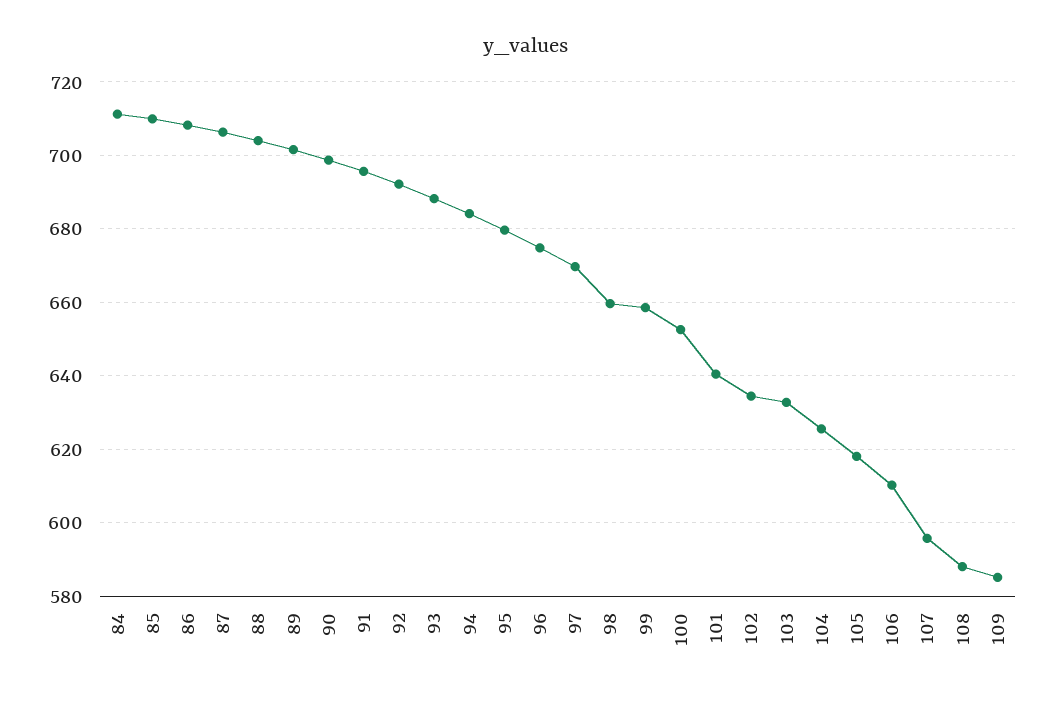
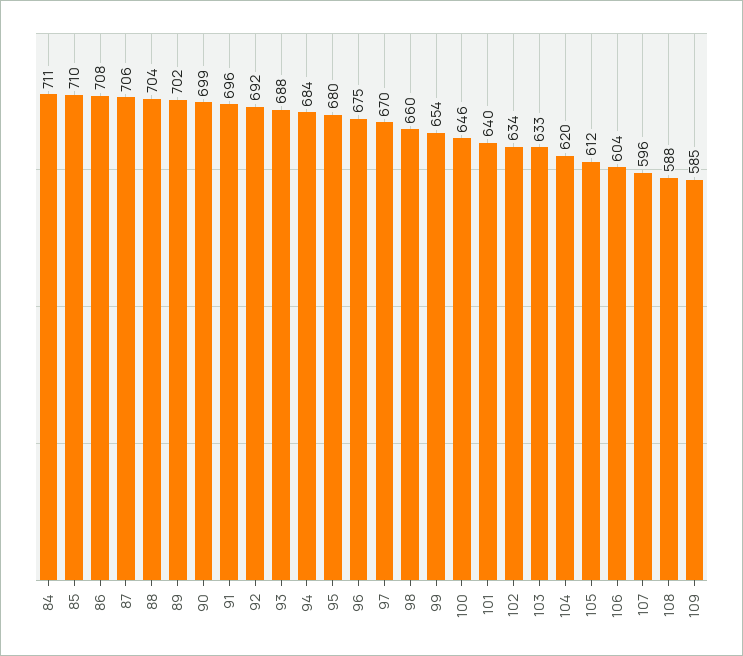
99: 658 -> 654
100: 652 -> 646
104: 626 -> 620
105: 618 -> 612
106: 610 -> 604

